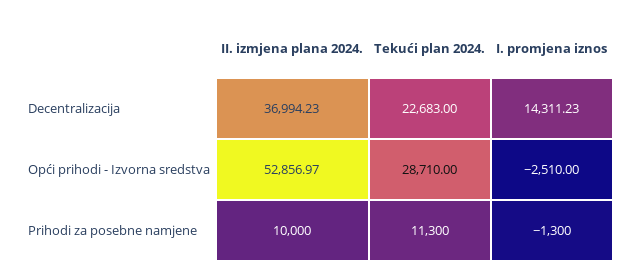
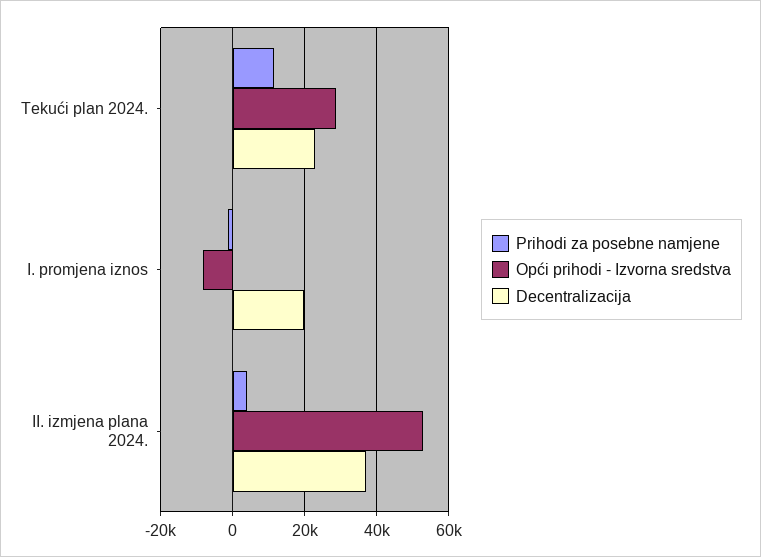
Decentralizacija, I. promjena iznos: 14311.23 -> 20000
Opći prihodi - Izvorna sredstva, I. promjena iznos: -2510 -> -8000
Prihodi za posebne namjene, II. izmjena plana 2024.: 10000 -> 4000

